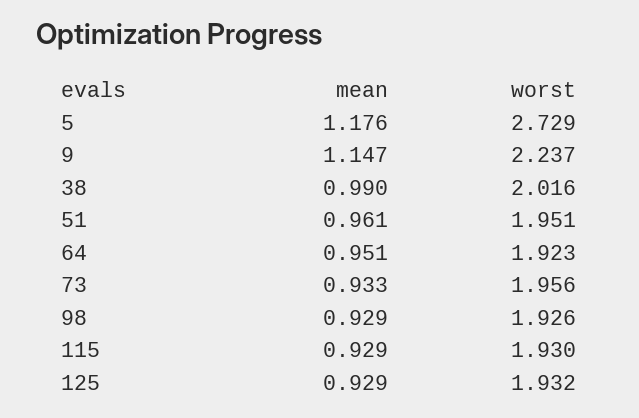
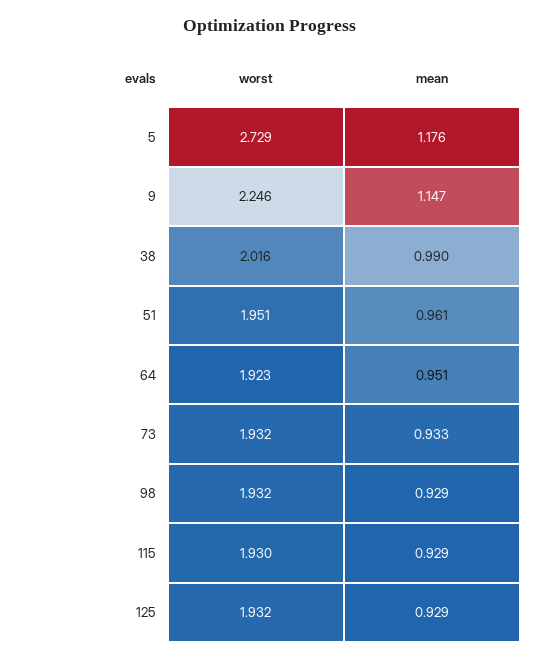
worst, 9: 2.237 -> 2.246
worst, 73: 1.956 -> 1.932
worst, 98: 1.926 -> 1.932

